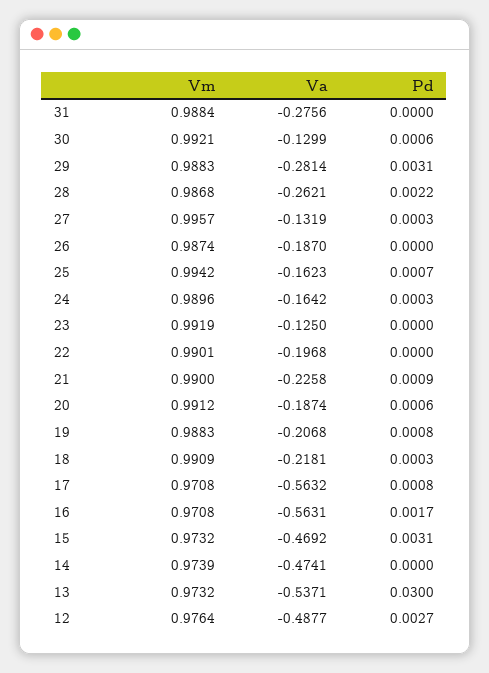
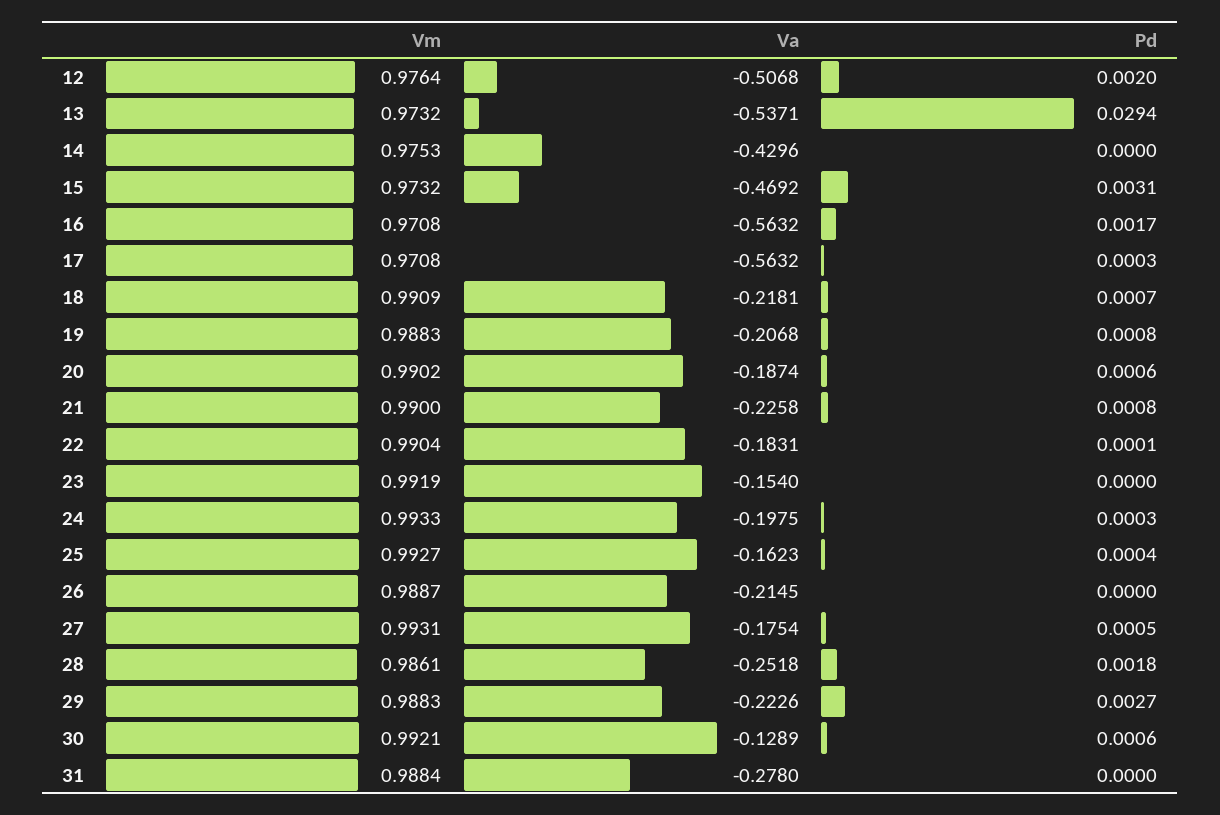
Va, 31: -0.2756 -> -0.278
Va, 30: -0.1299 -> -0.1289
Va, 29: -0.2814 -> -0.2226
Pd, 29: 0.0031 -> 0.0027
Vm, 28: 0.9868 -> 0.9861
Va, 28: -0.2621 -> -0.2518
Pd, 28: 0.0022 -> 0.0018
Vm, 27: 0.9957 -> 0.9931
Va, 27: -0.1319 -> -0.1754
Pd, 27: 0.0003 -> 0.0005
Vm, 26: 0.9874 -> 0.9887
Va, 26: -0.187 -> -0.2145
Vm, 25: 0.9942 -> 0.9927
Pd, 25: 0.0007 -> 0.0004
Vm, 24: 0.9896 -> 0.9933
Va, 24: -0.1642 -> -0.1975
Va, 23: -0.125 -> -0.154
Vm, 22: 0.9901 -> 0.9904
Va, 22: -0.1968 -> -0.1831
Pd, 22: 0 -> 0.0001
Pd, 21: 0.0009 -> 0.0008
Vm, 20: 0.9912 -> 0.9902
Pd, 18: 0.0003 -> 0.0007
Pd, 17: 0.0008 -> 0.0003
Va, 16: -0.5631 -> -0.5632
Vm, 14: 0.9739 -> 0.9753
Va, 14: -0.4741 -> -0.4296
Pd, 13: 0.03 -> 0.0294
Va, 12: -0.4877 -> -0.5068
Pd, 12: 0.0027 -> 0.002

